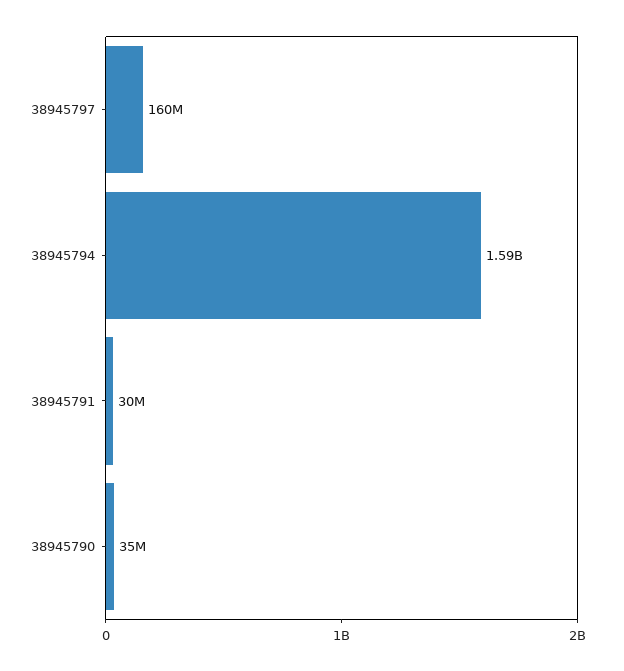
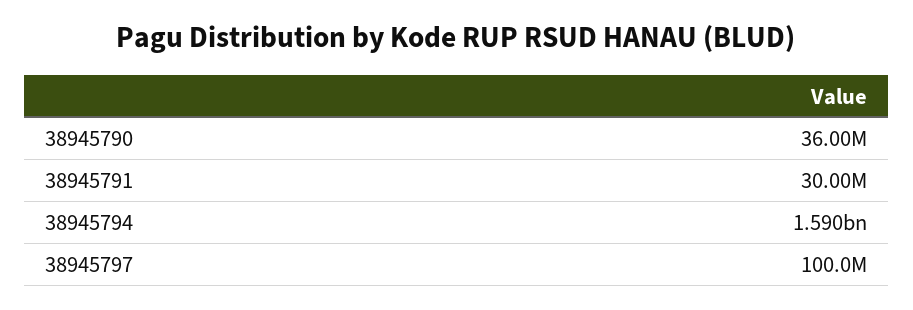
38945797: 160000000 -> 100000000
38945790: 35000000 -> 36000000

